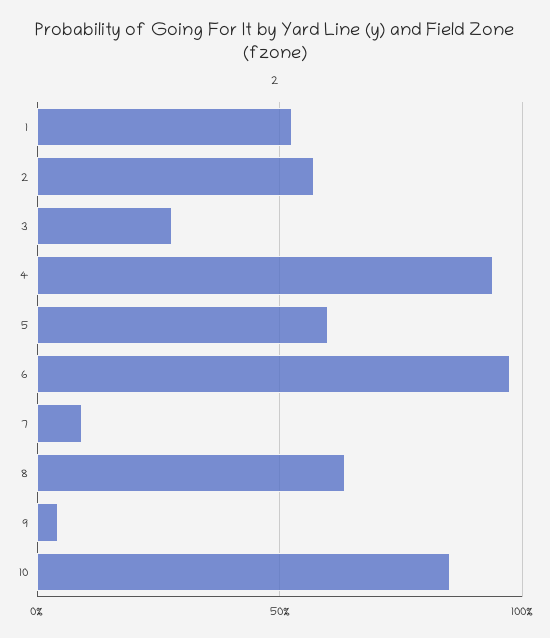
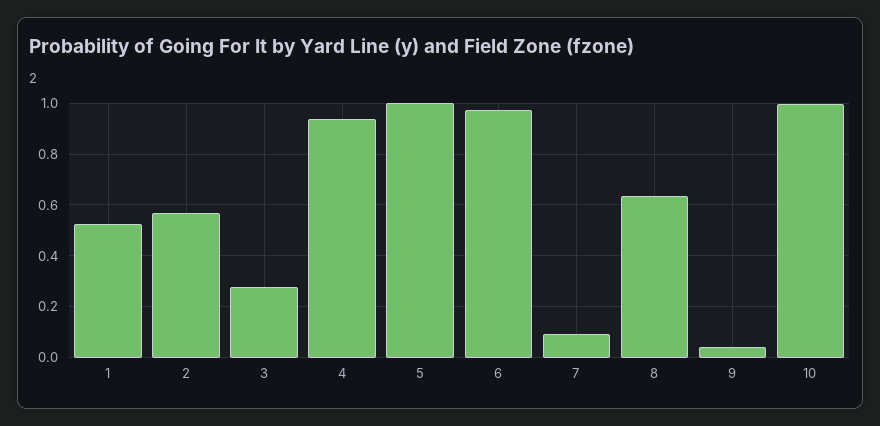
5: 0.6 -> 1
10: 0.85 -> 1

